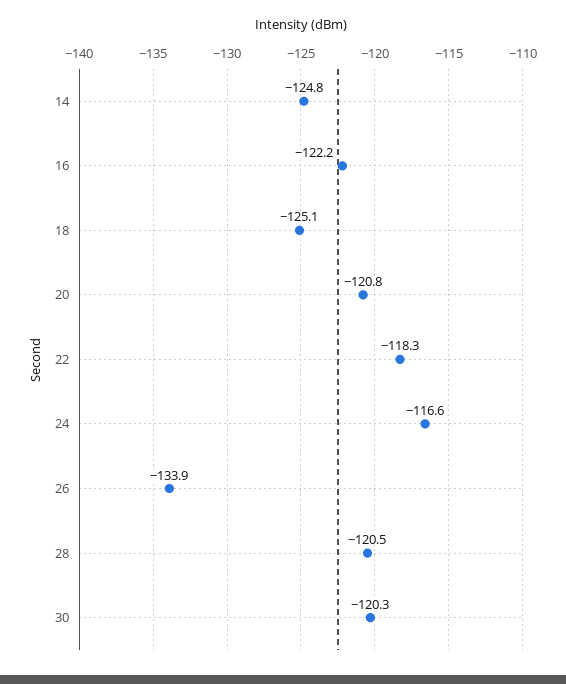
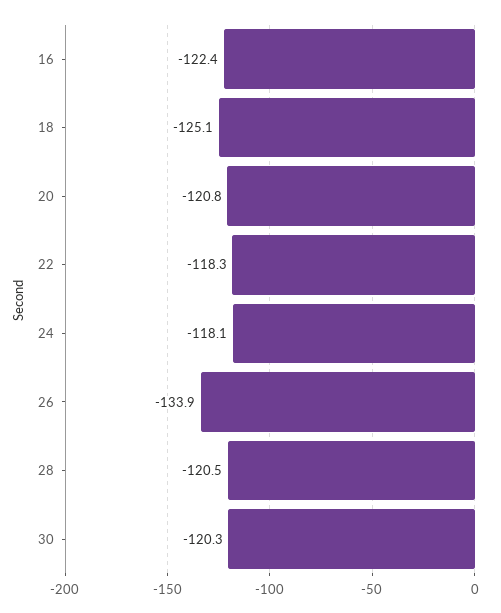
14: -124.8 -> none
16: -122.2 -> -122.4
24: -116.6 -> -118.1

